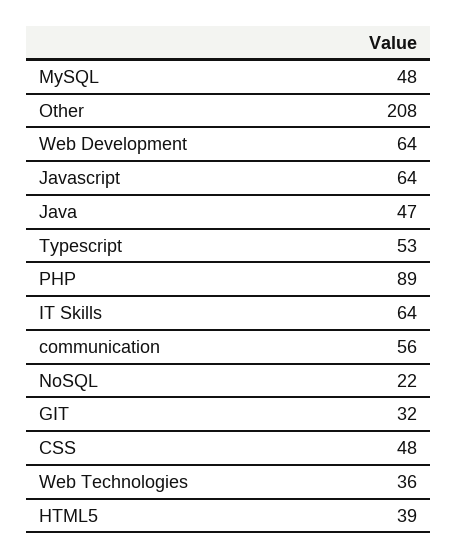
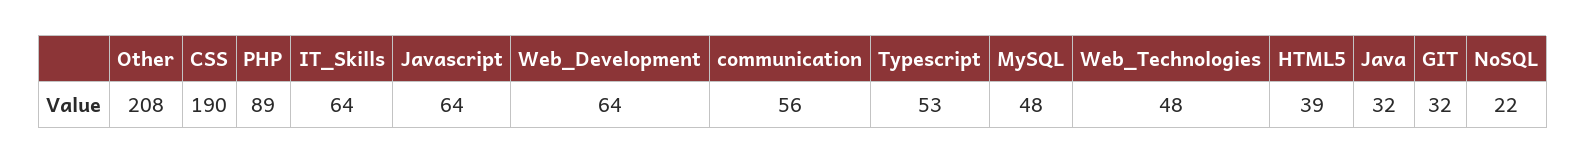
Java: 47 -> 32
CSS: 48 -> 190
Web Technologies: 36 -> 48

